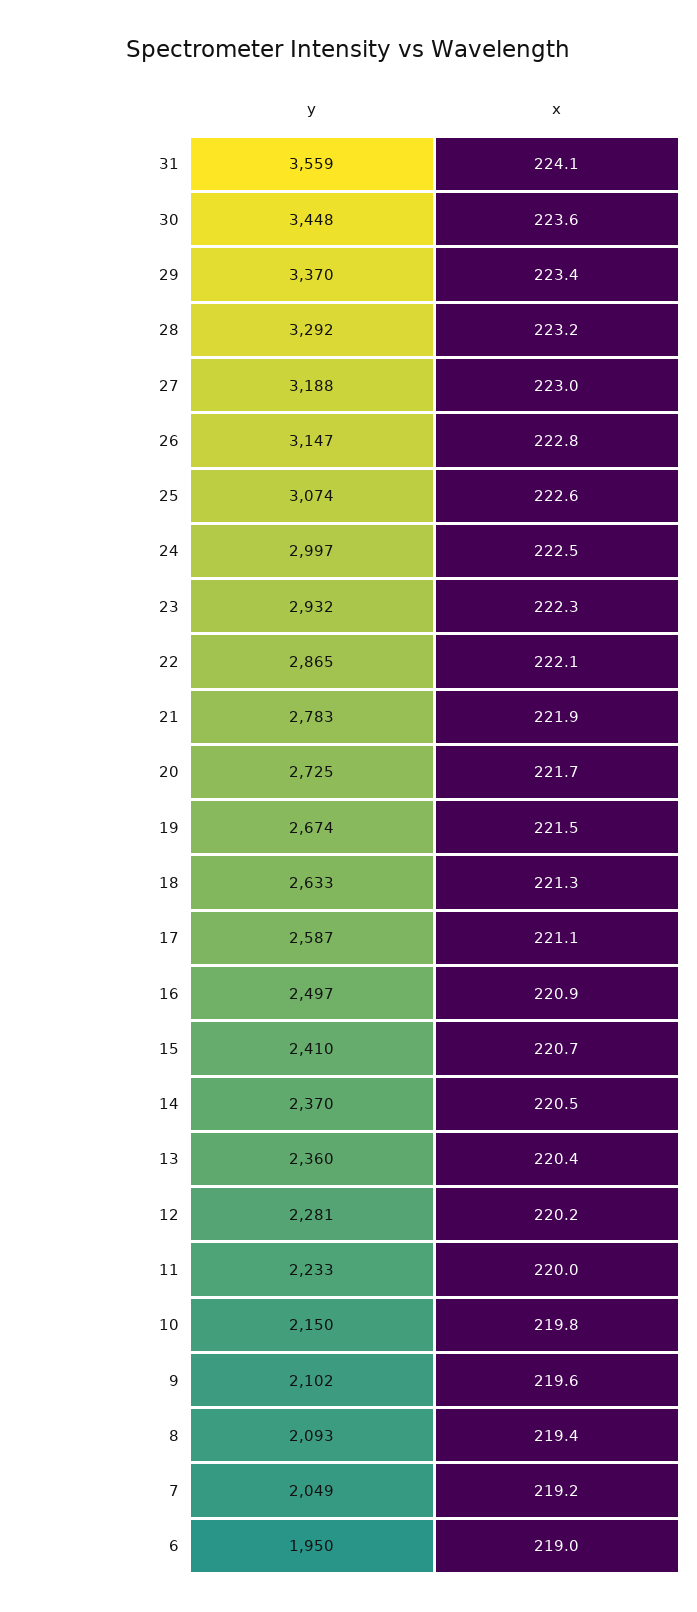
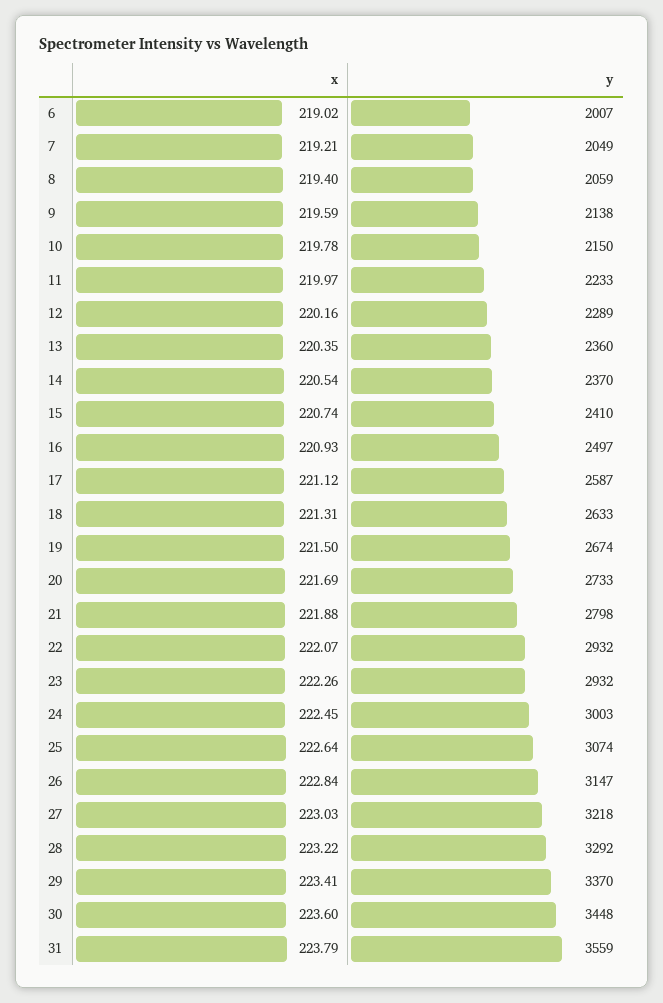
x, 31: 224.1 -> 223.79
y, 27: 3188 -> 3218
y, 24: 2997 -> 3003
y, 22: 2865 -> 2932
y, 21: 2783 -> 2798
y, 20: 2725 -> 2733
y, 12: 2281 -> 2289
y, 9: 2102 -> 2138
y, 8: 2093 -> 2059
y, 6: 1950 -> 2007

